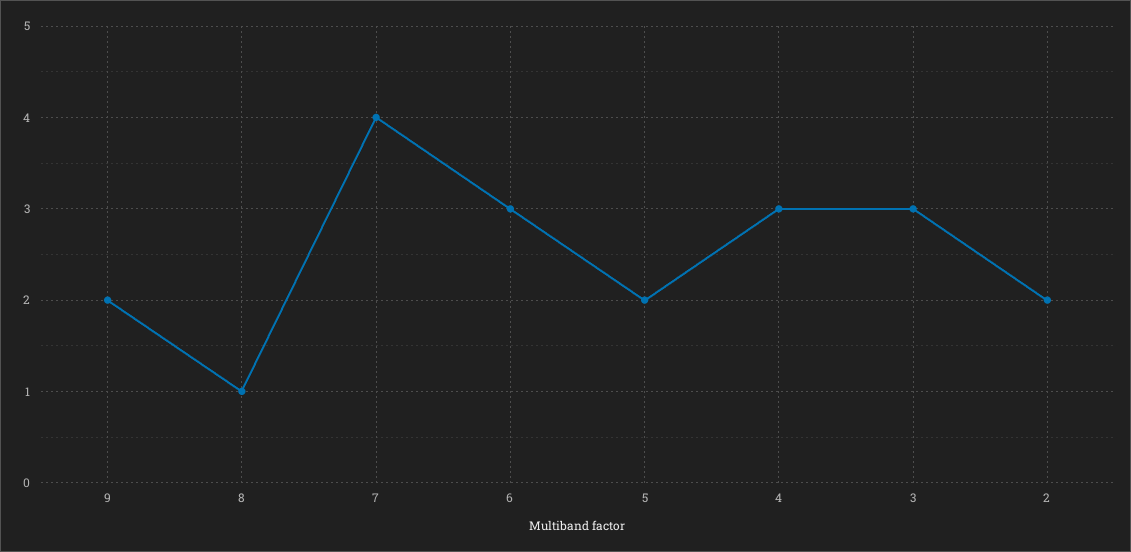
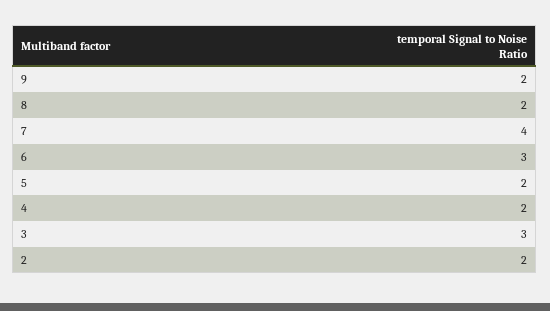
8: 1 -> 2
4: 3 -> 2

